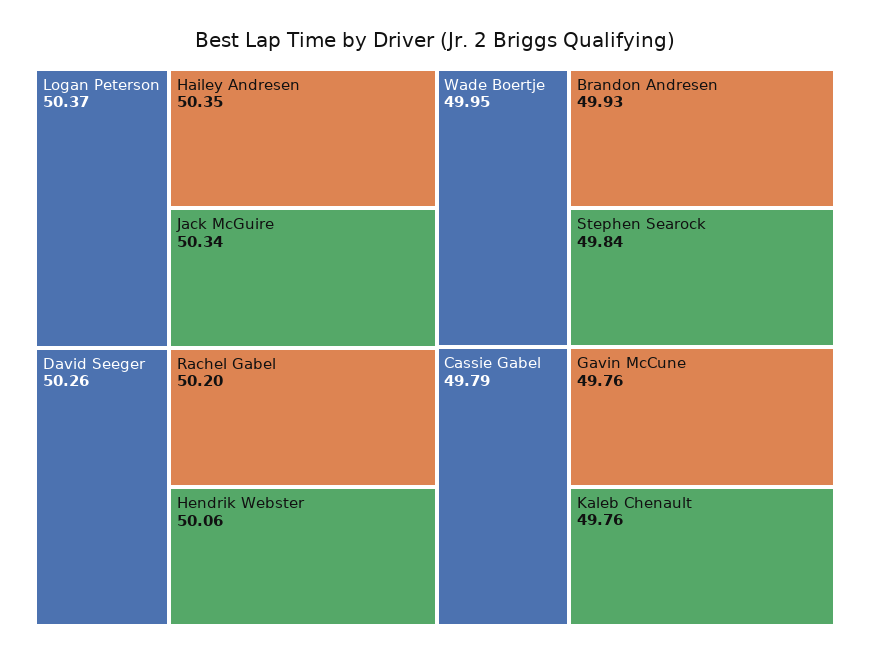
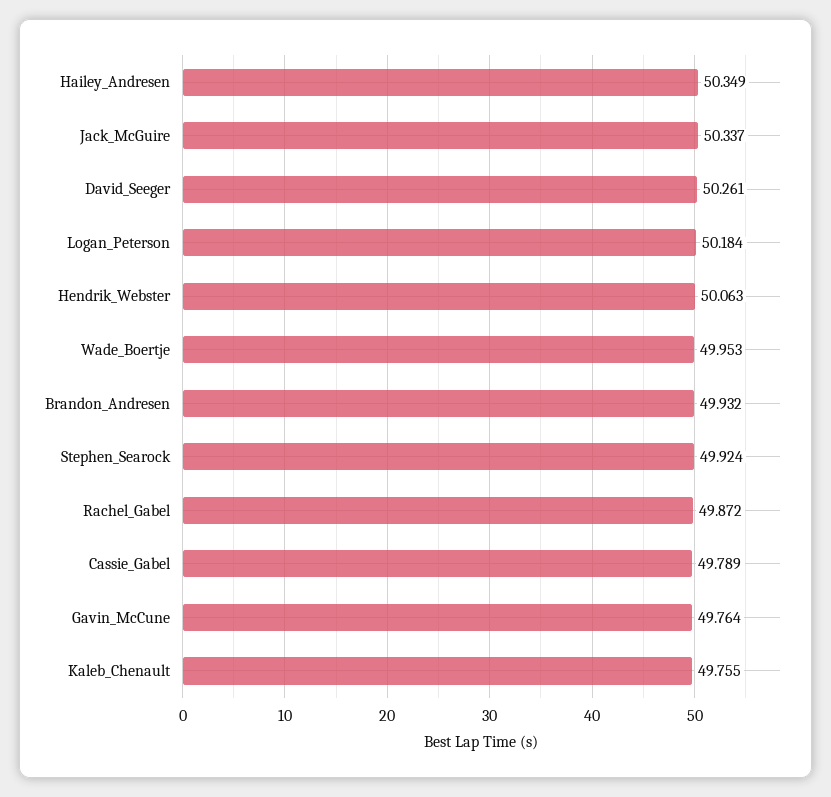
Logan Peterson: 50.37 -> 50.184
Rachel Gabel: 50.2 -> 49.872
Stephen Searock: 49.84 -> 49.924

